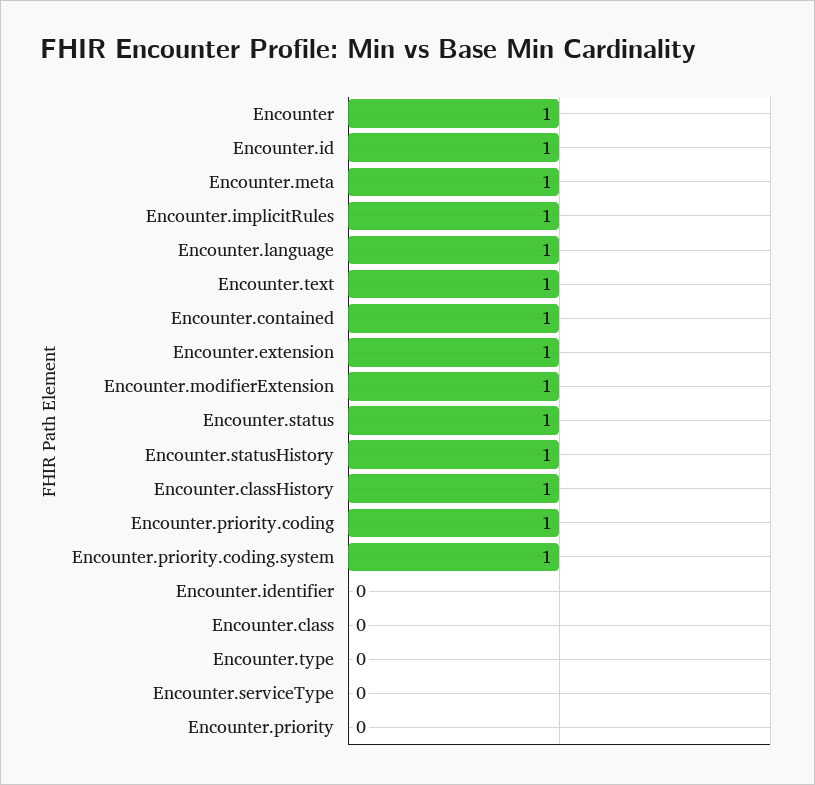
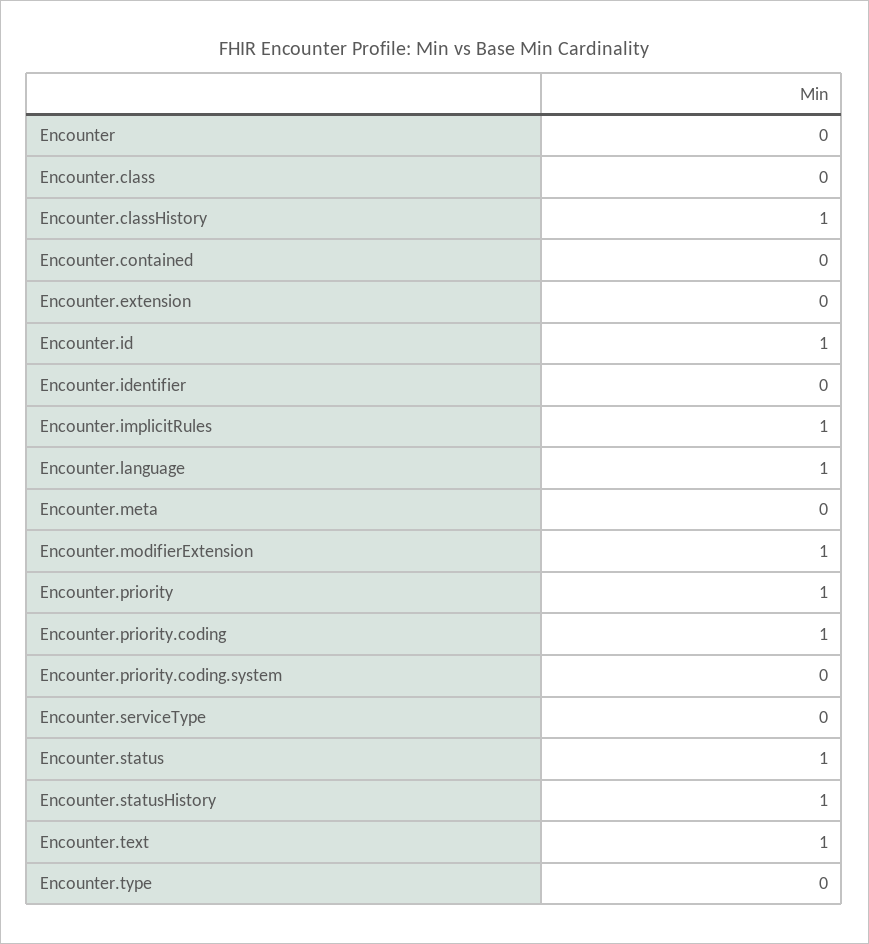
Encounter: 1 -> 0
Encounter.meta: 1 -> 0
Encounter.contained: 1 -> 0
Encounter.extension: 1 -> 0
Encounter.priority.coding.system: 1 -> 0
Encounter.priority: 0 -> 1

